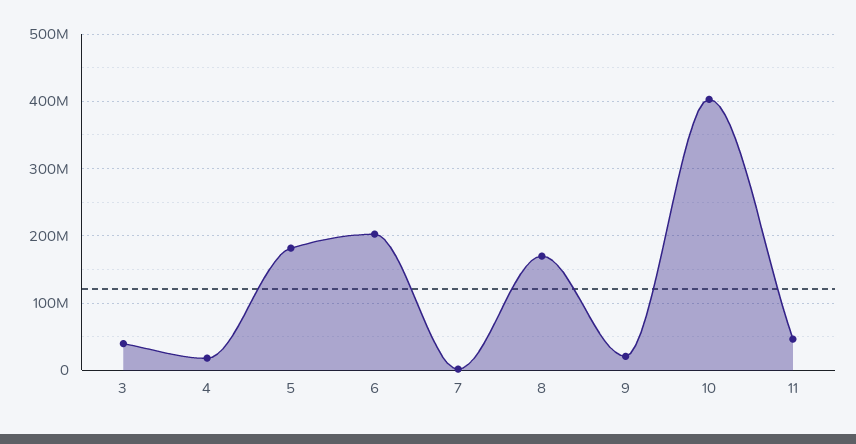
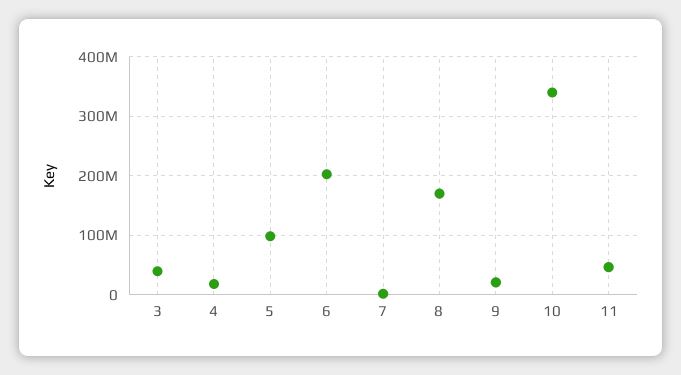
5: 180000000 -> 100000000
10: 400000000 -> 340000000

